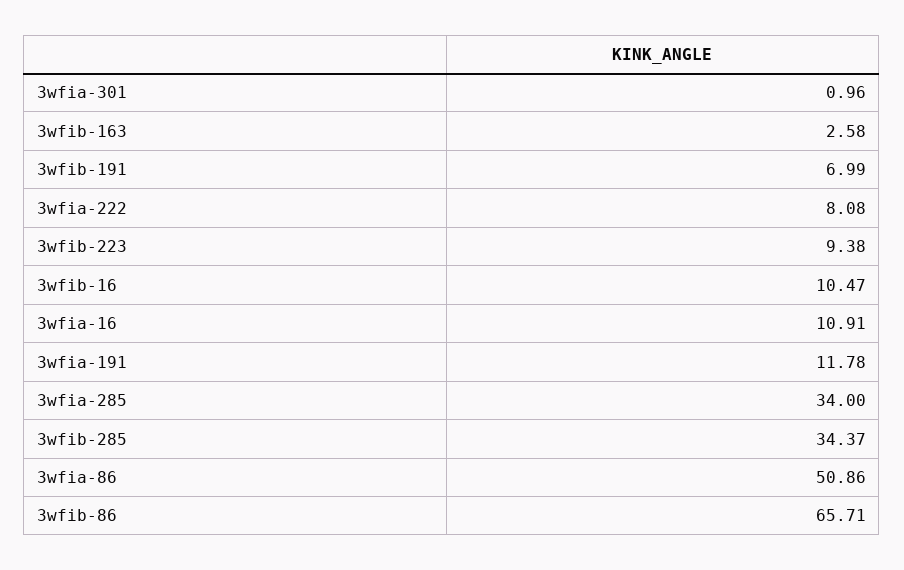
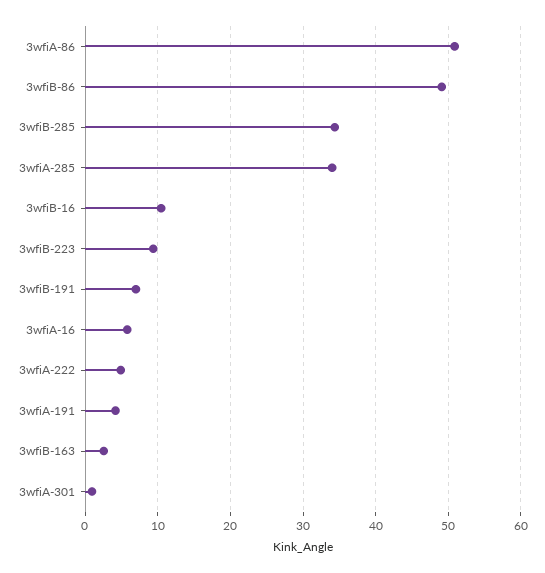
3wfia-222: 8.08 -> 5
3wfia-16: 10.91 -> 6
3wfia-191: 11.78 -> 4
3wfib-86: 65.71 -> 49

